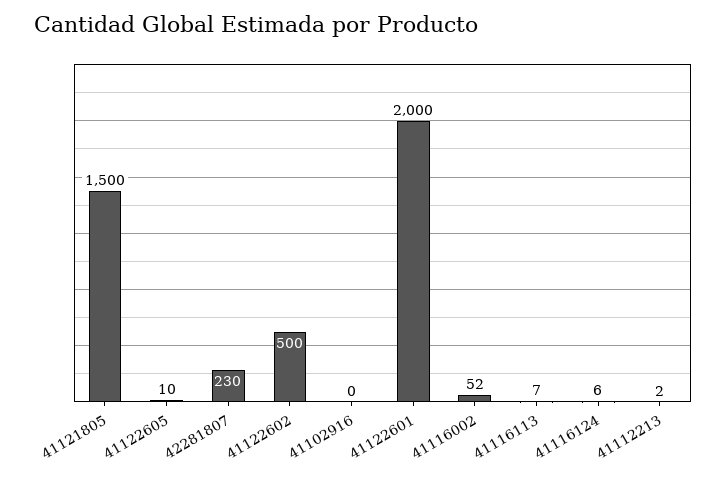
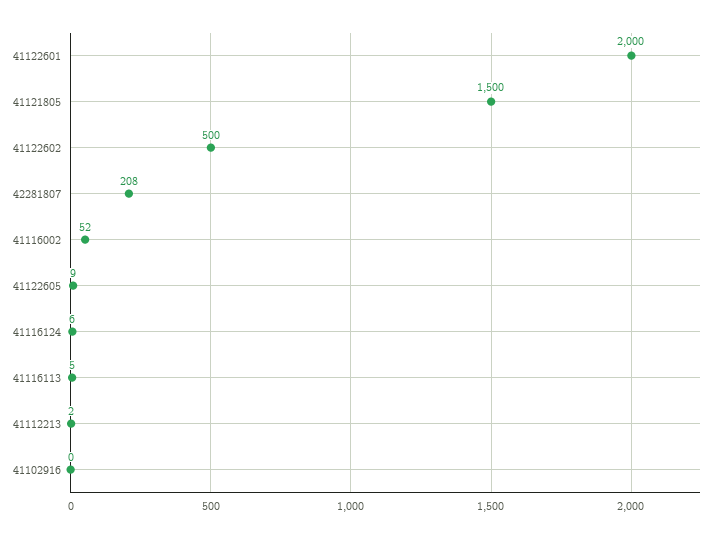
41122605: 10 -> 9
42281807: 230 -> 208
41116113: 7 -> 5

